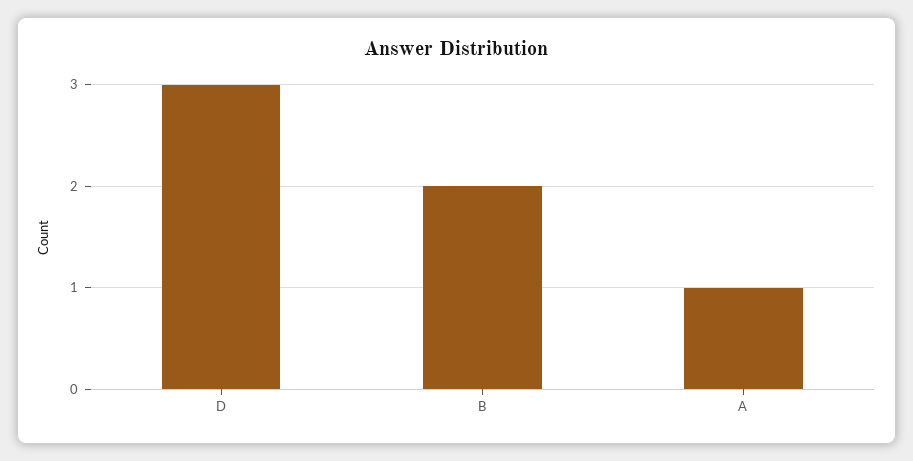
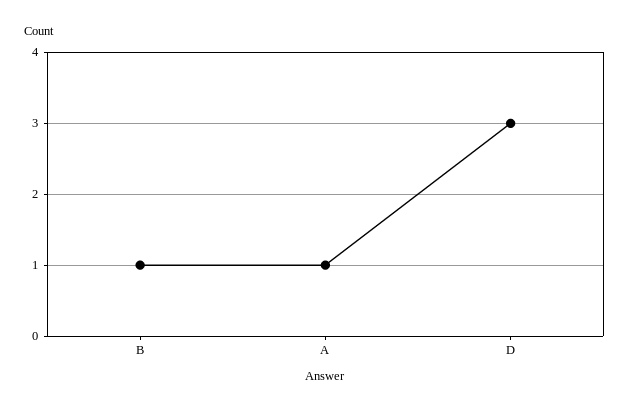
B: 2 -> 1

